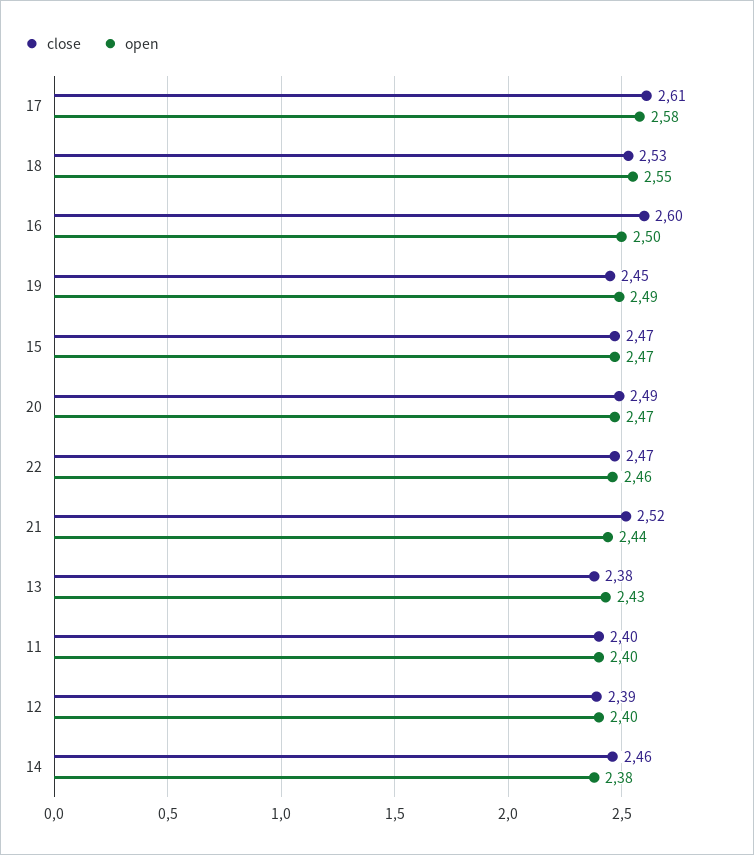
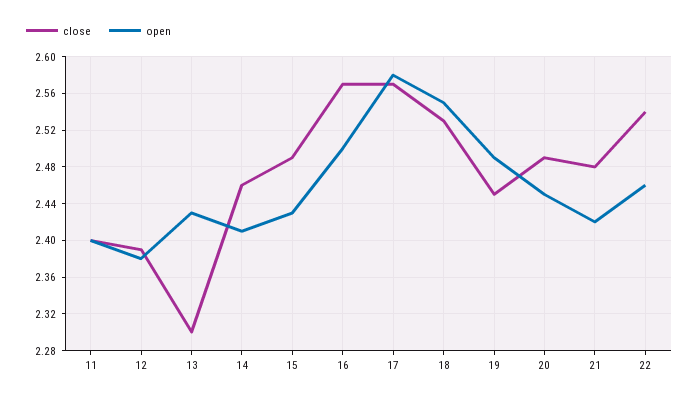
close, 17: 2.61 -> 2.57
close, 16: 2.6 -> 2.57
close, 15: 2.47 -> 2.49
open, 15: 2.47 -> 2.43
open, 20: 2.47 -> 2.45
close, 22: 2.47 -> 2.54
close, 21: 2.52 -> 2.48
open, 21: 2.44 -> 2.42
close, 13: 2.38 -> 2.3
open, 12: 2.4 -> 2.38
open, 14: 2.38 -> 2.41

